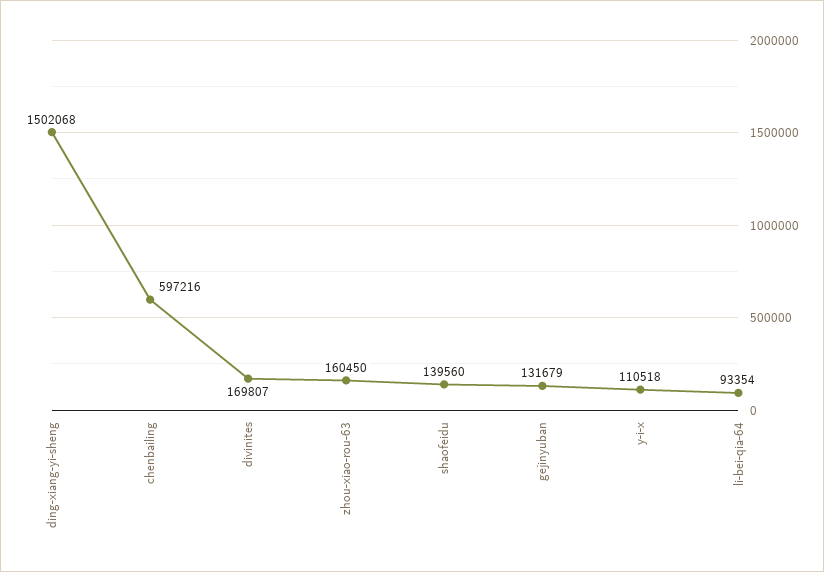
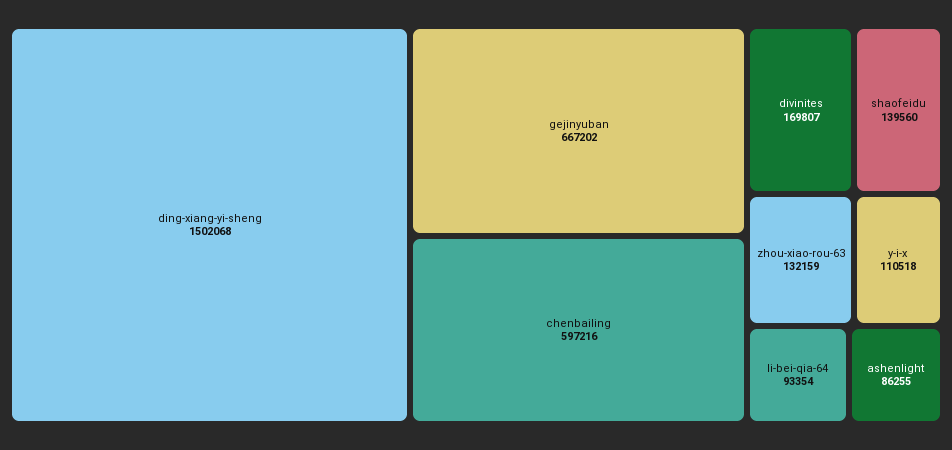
zhou-xiao-rou-63: 160450 -> 132159
gejinyuban: 131679 -> 667202
ashenlight: none -> 86255

